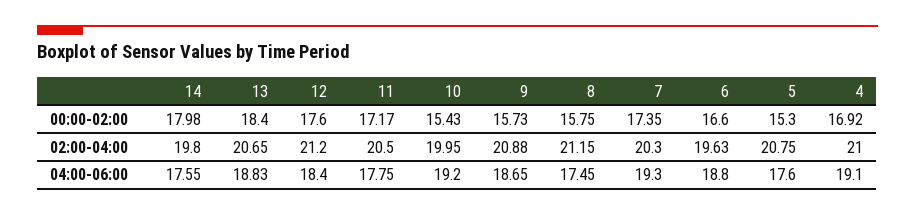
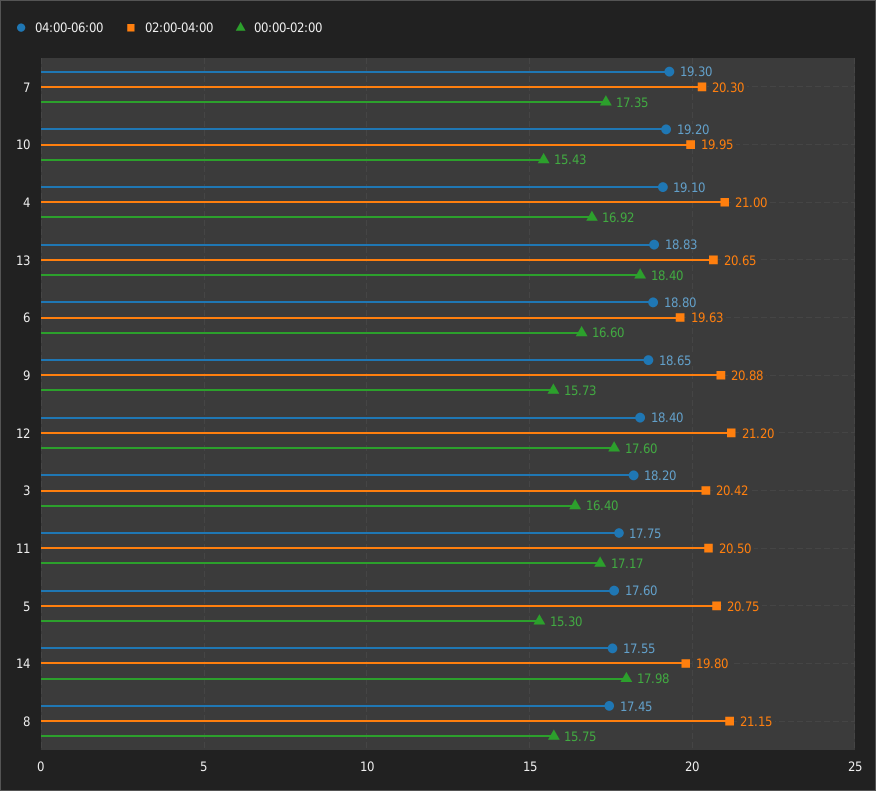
04:00-06:00, 3: none -> 18.2
02:00-04:00, 3: none -> 20.42
00:00-02:00, 3: none -> 16.4

